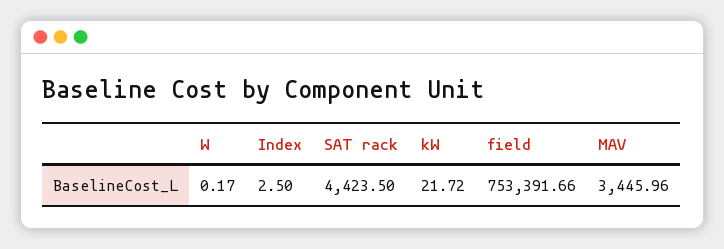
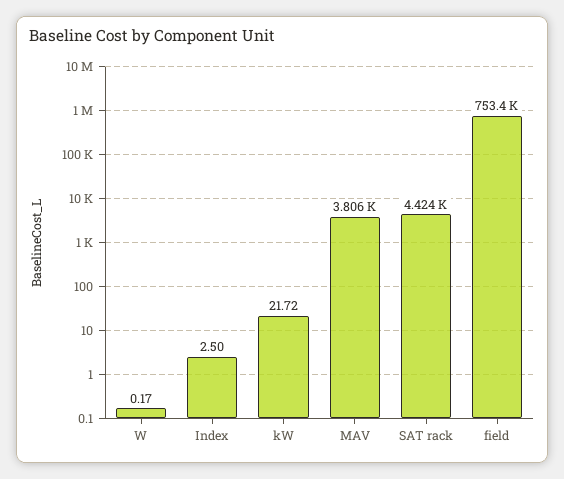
MAV: 3445.96 -> 3806

